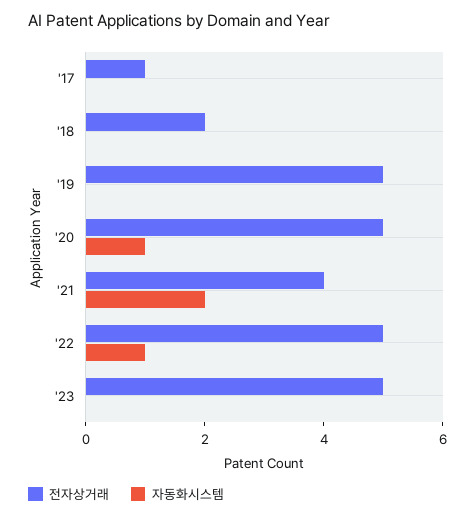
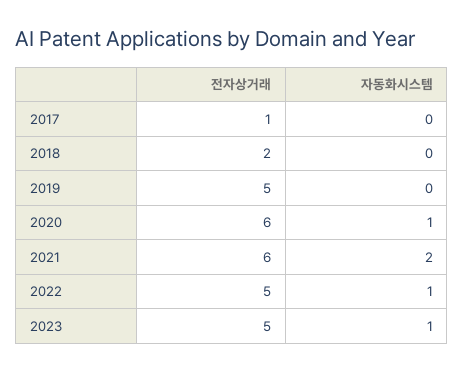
전자상거래, '20: 5 -> 6
전자상거래, '21: 4 -> 6
자동화시스템, '23: 0 -> 1

